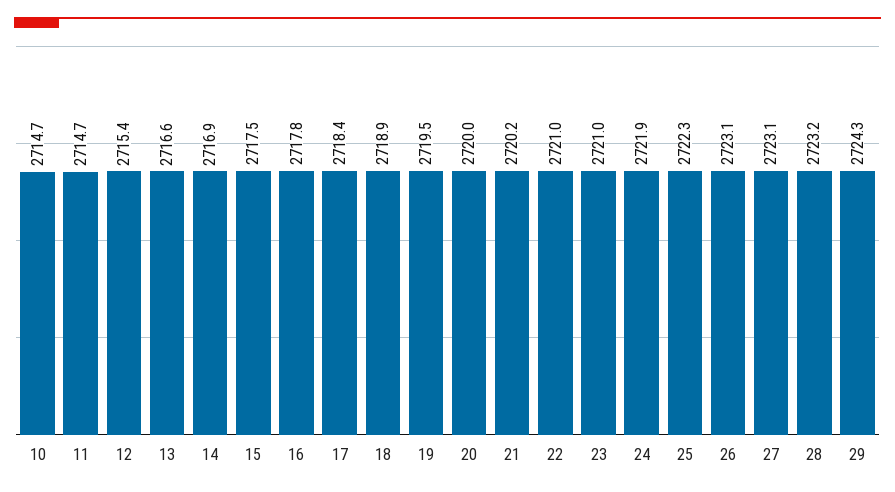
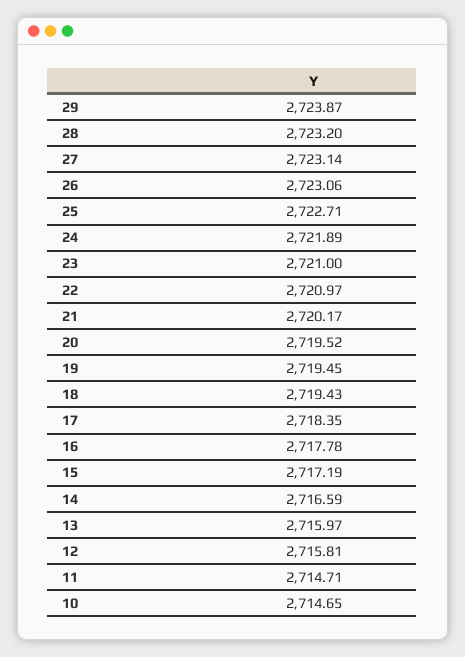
12: 2715.4 -> 2715.81
13: 2716.6 -> 2715.97
14: 2716.9 -> 2716.59
15: 2717.5 -> 2717.19
18: 2718.9 -> 2719.43
20: 2720 -> 2719.52
25: 2722.3 -> 2722.71
29: 2724.3 -> 2723.87

